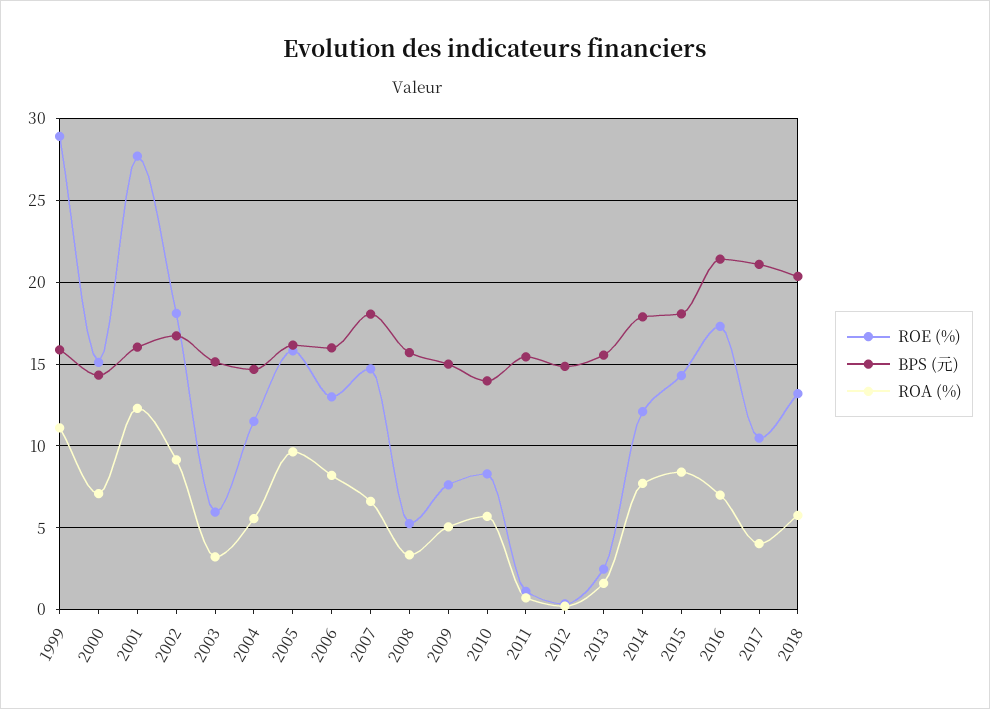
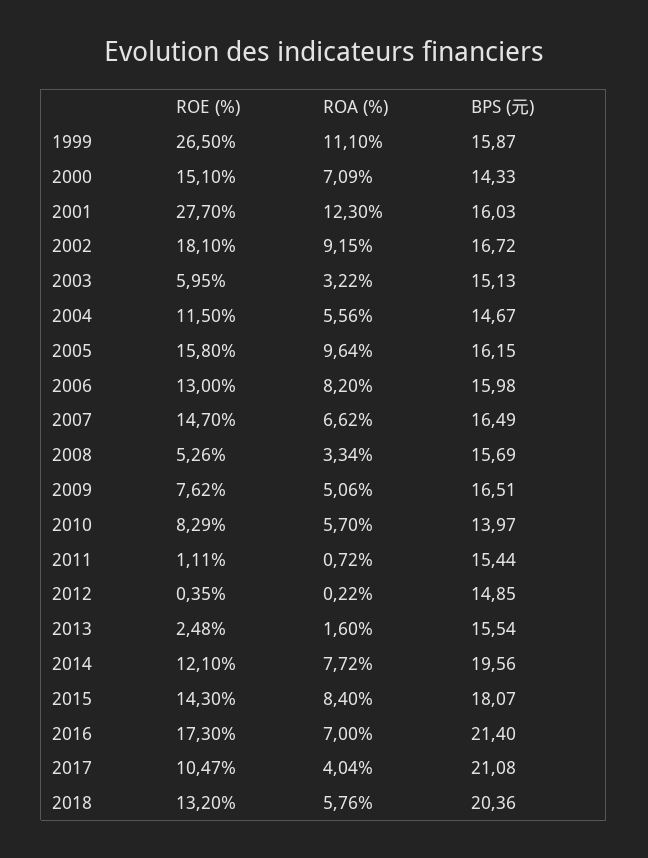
ROE (%), 1999: 29 -> 26.5
BPS (元), 2007: 18 -> 16.49
BPS (元), 2009: 15 -> 16.51
BPS (元), 2014: 18 -> 19.56

